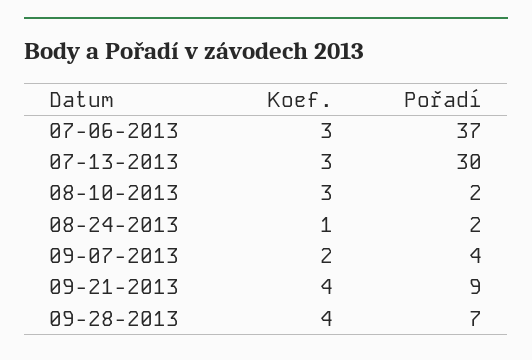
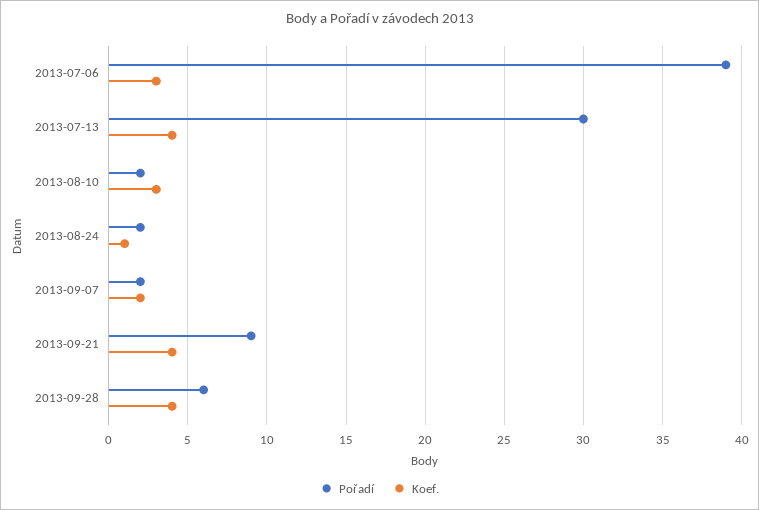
Pořadí, 07-06-2013: 37 -> 39
Koef., 07-13-2013: 3 -> 4
Pořadí, 09-07-2013: 4 -> 2
Pořadí, 09-28-2013: 7 -> 6

